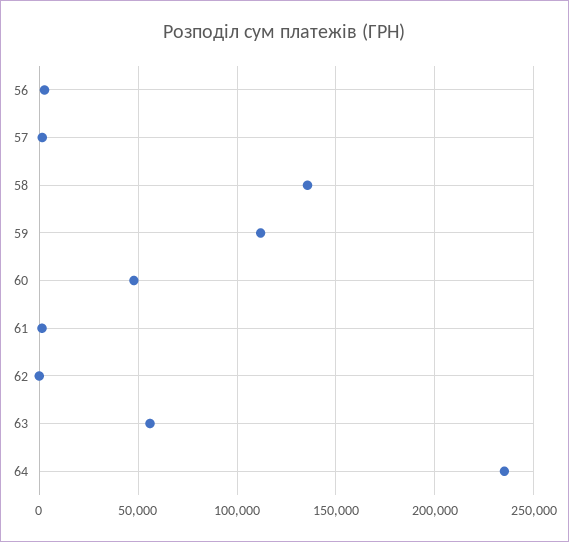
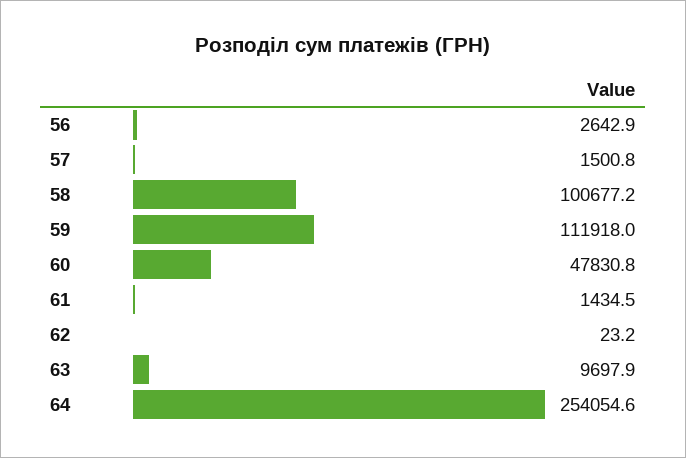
58: 135000 -> 100677.2
63: 55000 -> 9697.9
64: 235000 -> 254054.6

